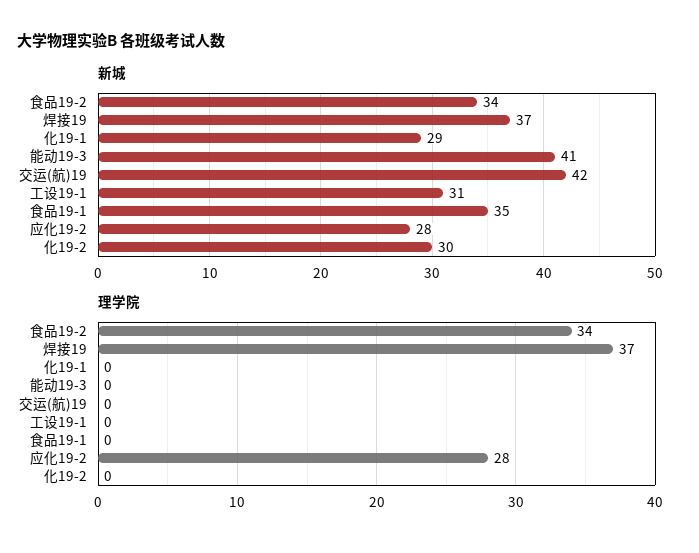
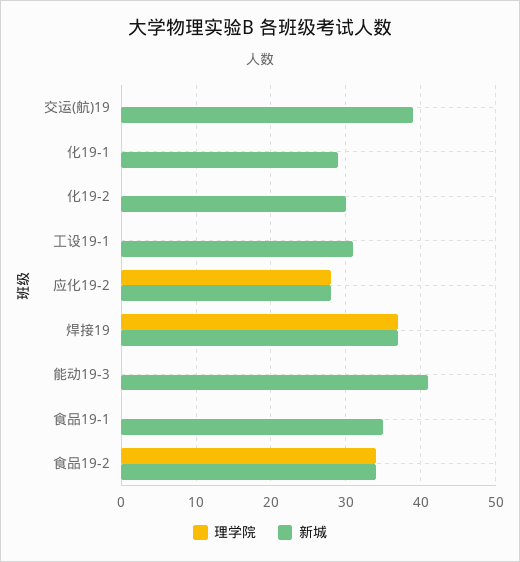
新城, 交运(航)19: 42 -> 39

